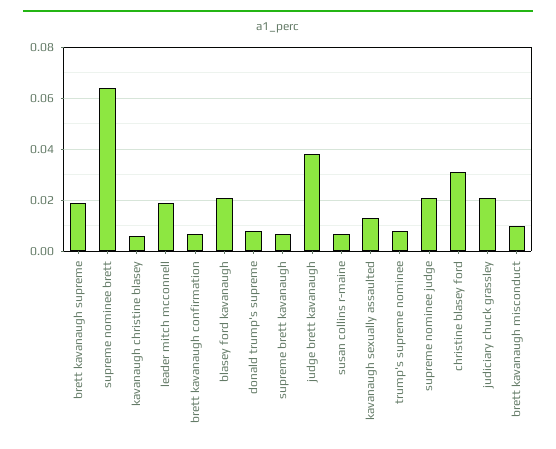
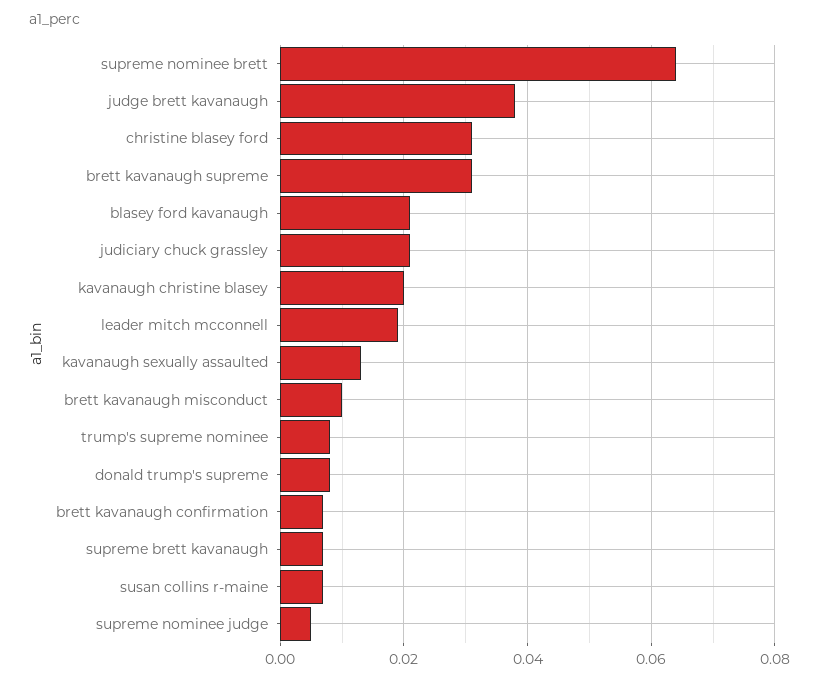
brett kavanaugh supreme: 0.02 -> 0.03
kavanaugh christine blasey: 0.005 -> 0.02
supreme nominee judge: 0.02 -> 0.005

